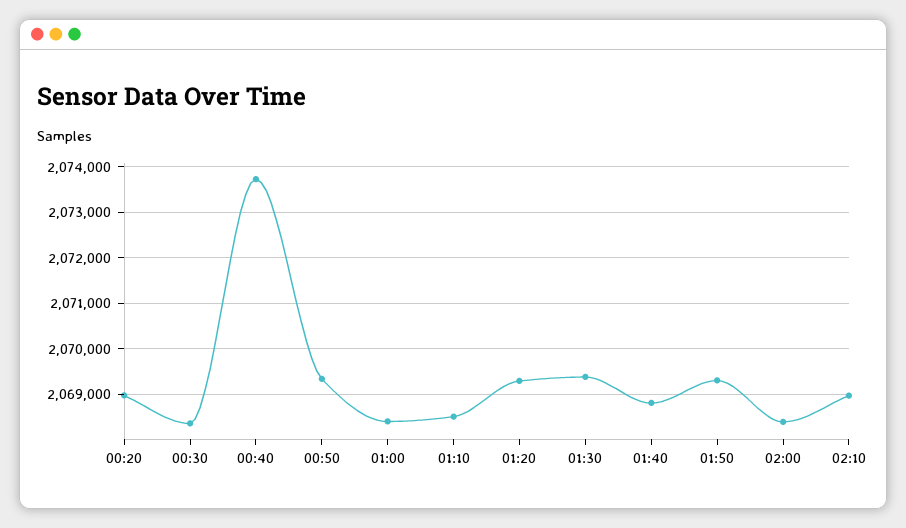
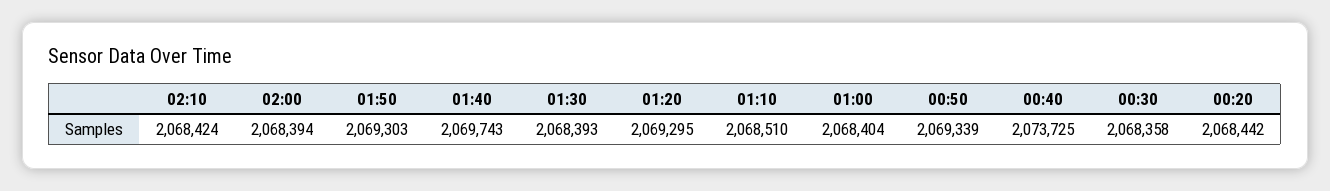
00:20: 2069000 -> 2068442
01:30: 2069400 -> 2068393
01:40: 2068800 -> 2069743
02:10: 2069000 -> 2068424

